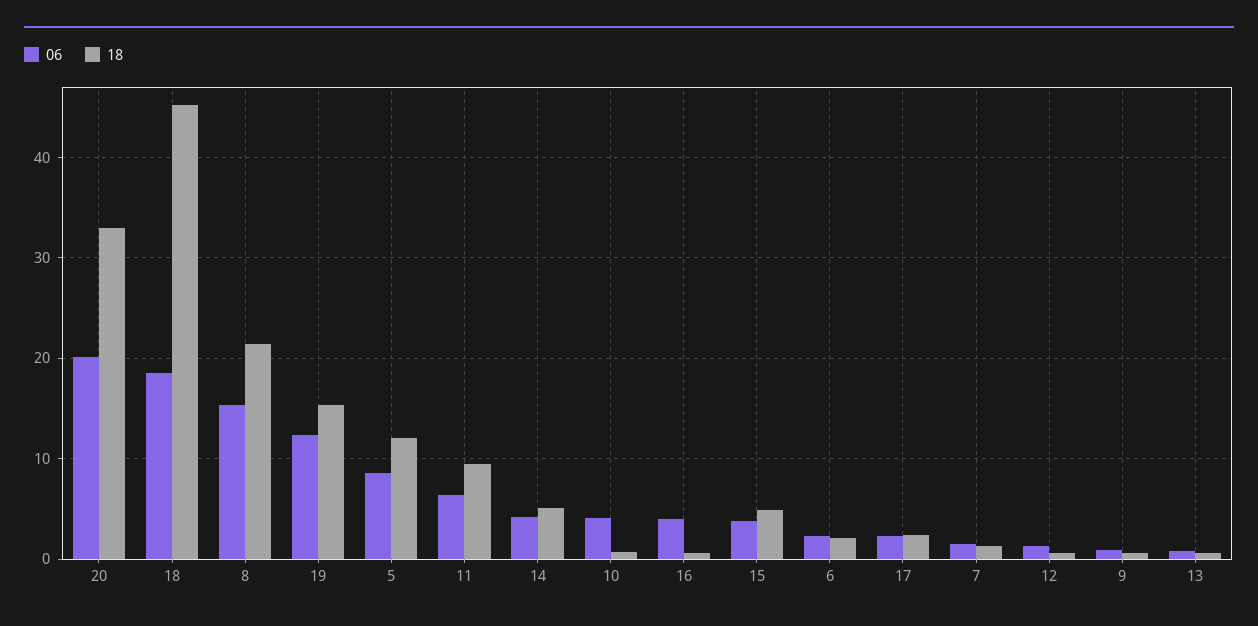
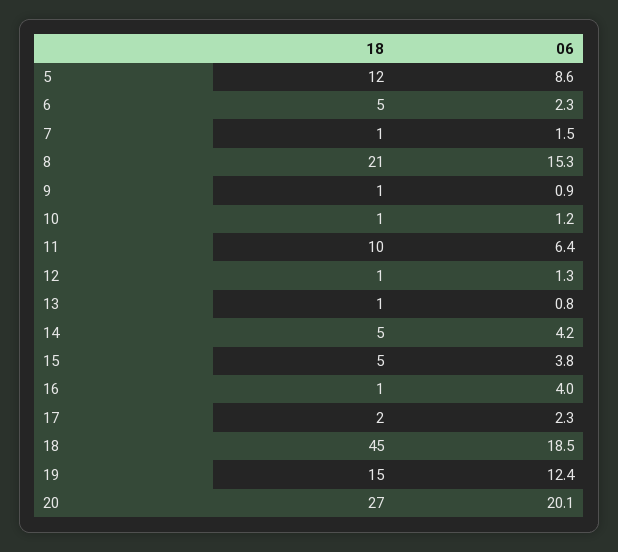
18, 20: 33 -> 27
06, 10: 4 -> 1.2
18, 6: 2 -> 5

